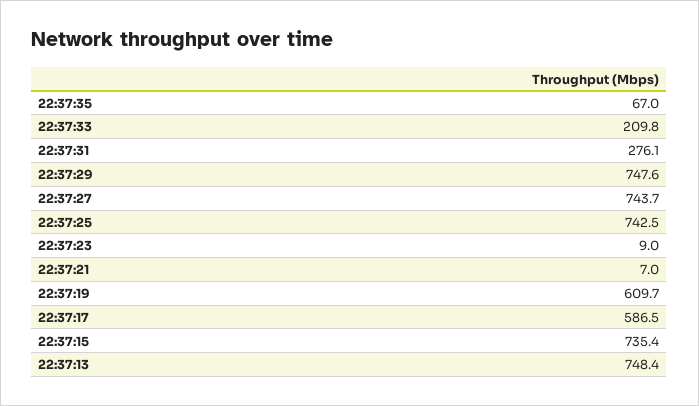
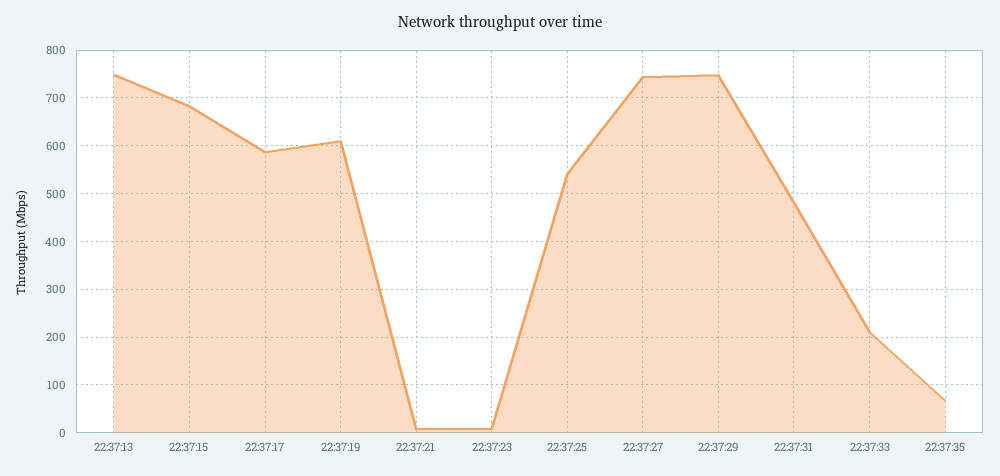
22:37:31: 276.1 -> 480
22:37:25: 742.5 -> 540
22:37:15: 735.4 -> 680

